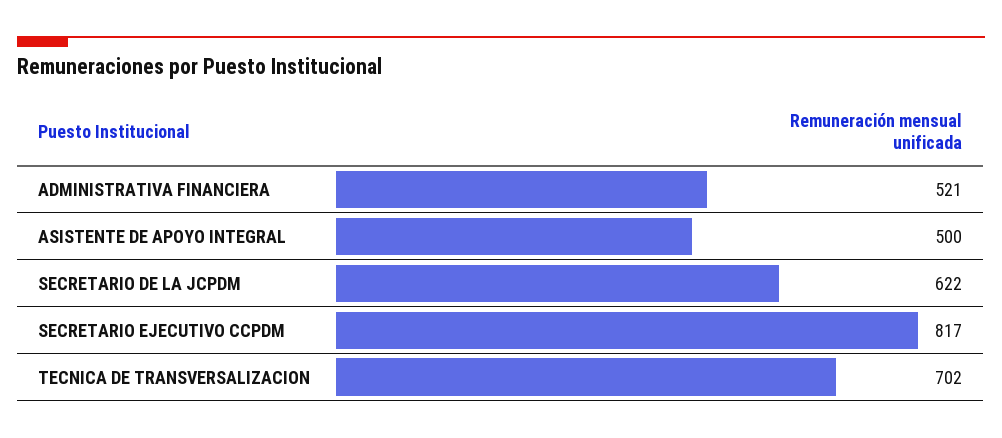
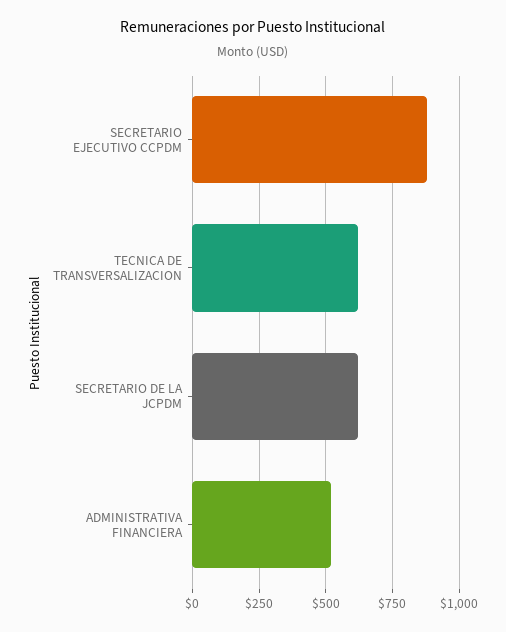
ASISTENTE DE APOYO INTEGRAL: 500 -> none
SECRETARIO EJECUTIVO CCPDM: 817 -> 875
TECNICA DE TRANSVERSALIZACION: 702 -> 625

